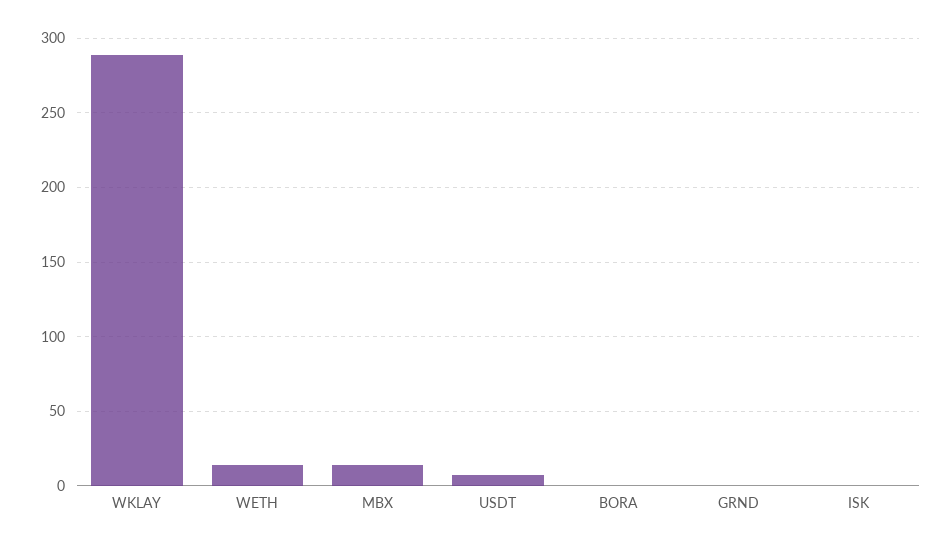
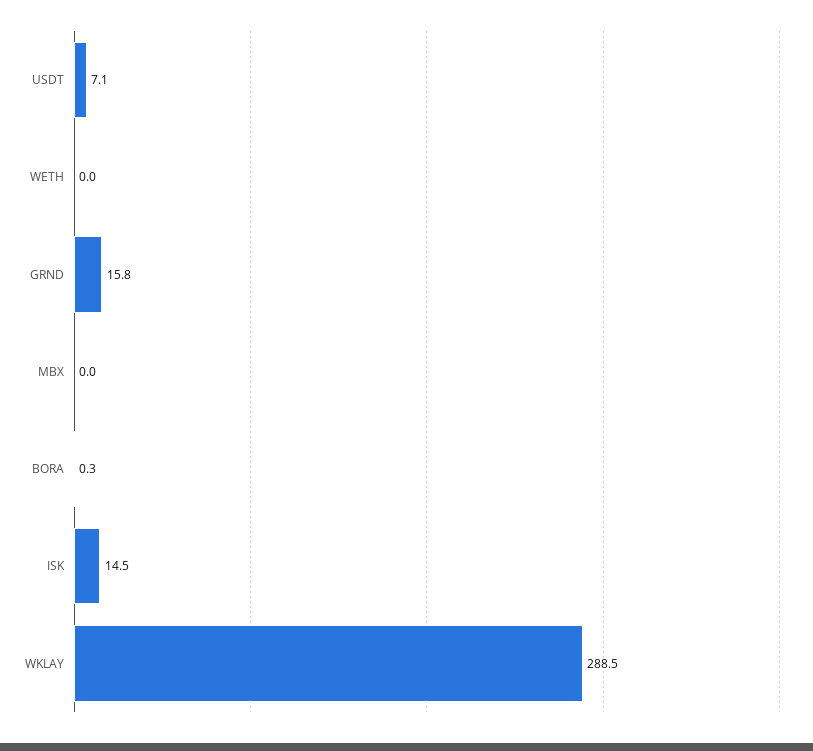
WETH: 15 -> 0
MBX: 15 -> 0
GRND: 0 -> 15.8
ISK: 0 -> 14.5

